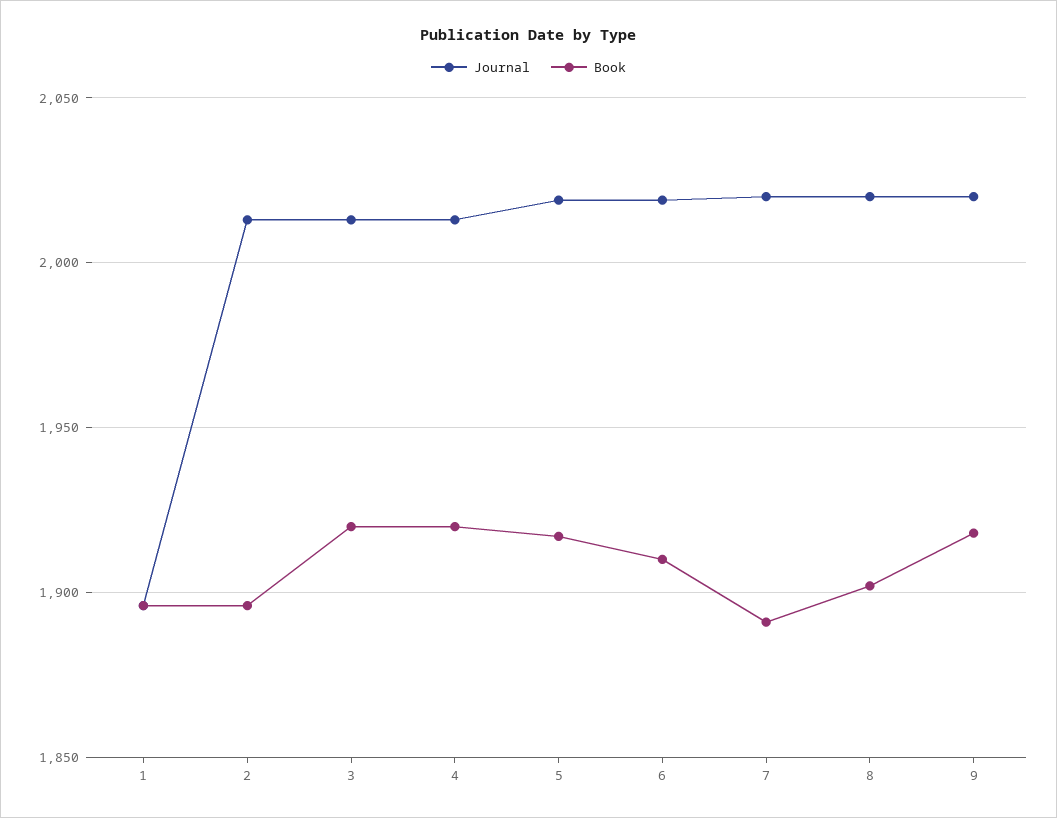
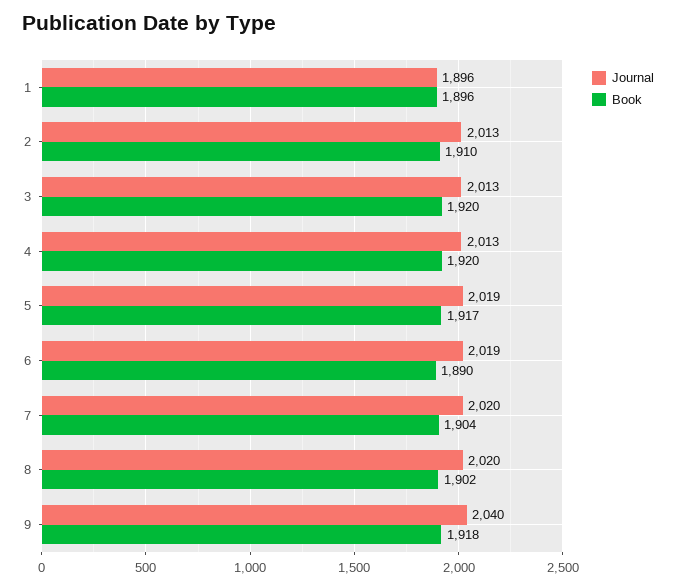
Book, 2: 1895 -> 1910
Book, 6: 1910 -> 1890
Book, 7: 1890 -> 1904
Journal, 9: 2020 -> 2040

